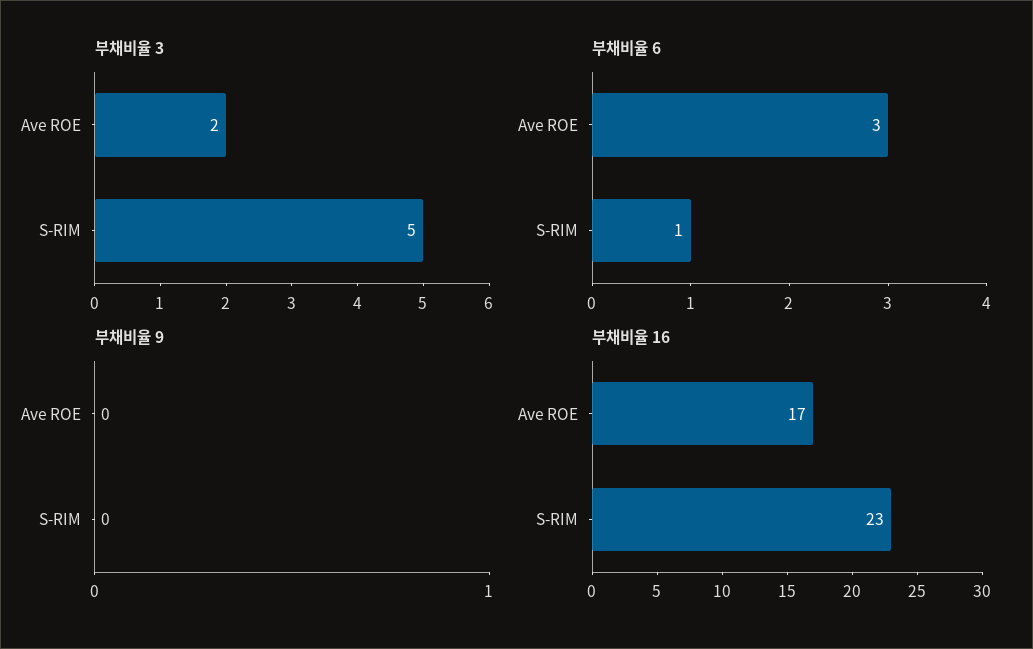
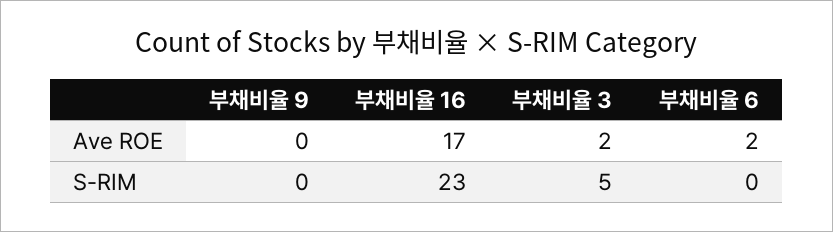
부채비율 6, Ave ROE: 3 -> 2
부채비율 6, S-RIM: 1 -> 0

